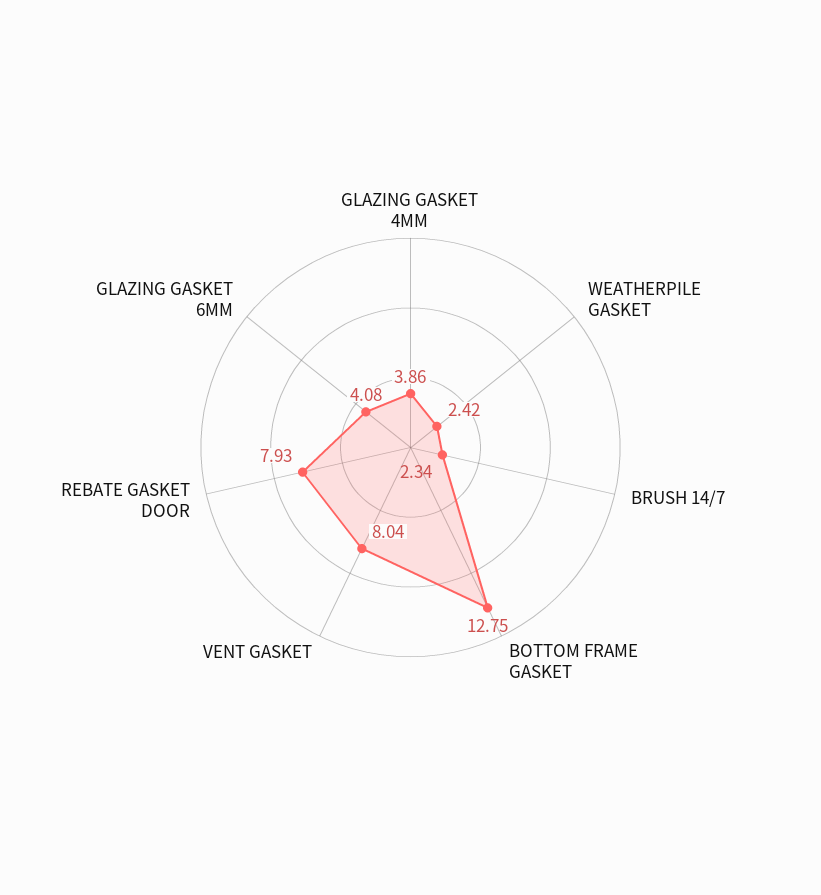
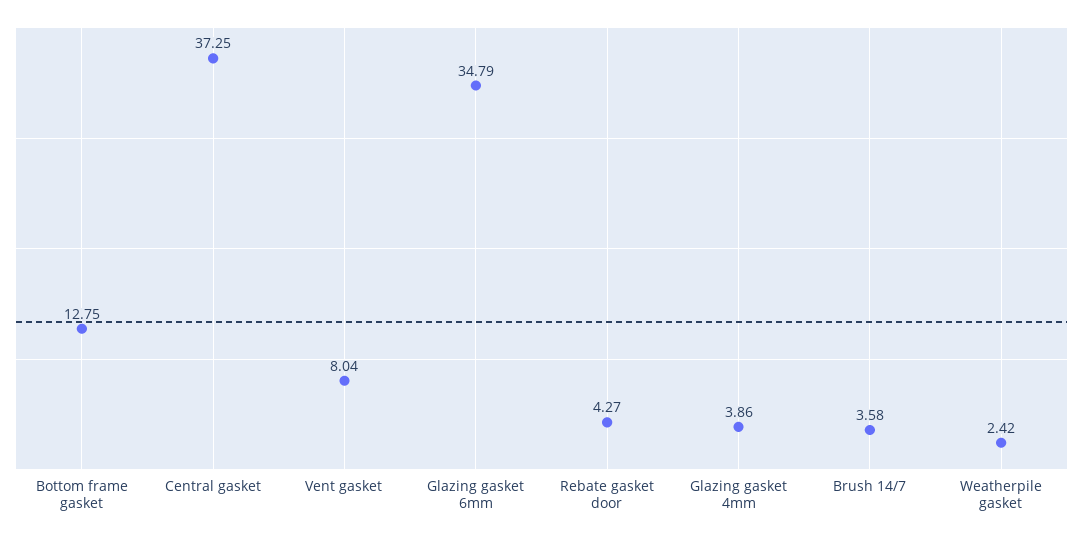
BRUSH 14/7: 2.34 -> 3.58
REBATE GASKET DOOR: 7.93 -> 4.27
GLAZING GASKET 6MM: 4.08 -> 34.79
Central gasket: none -> 37.25

